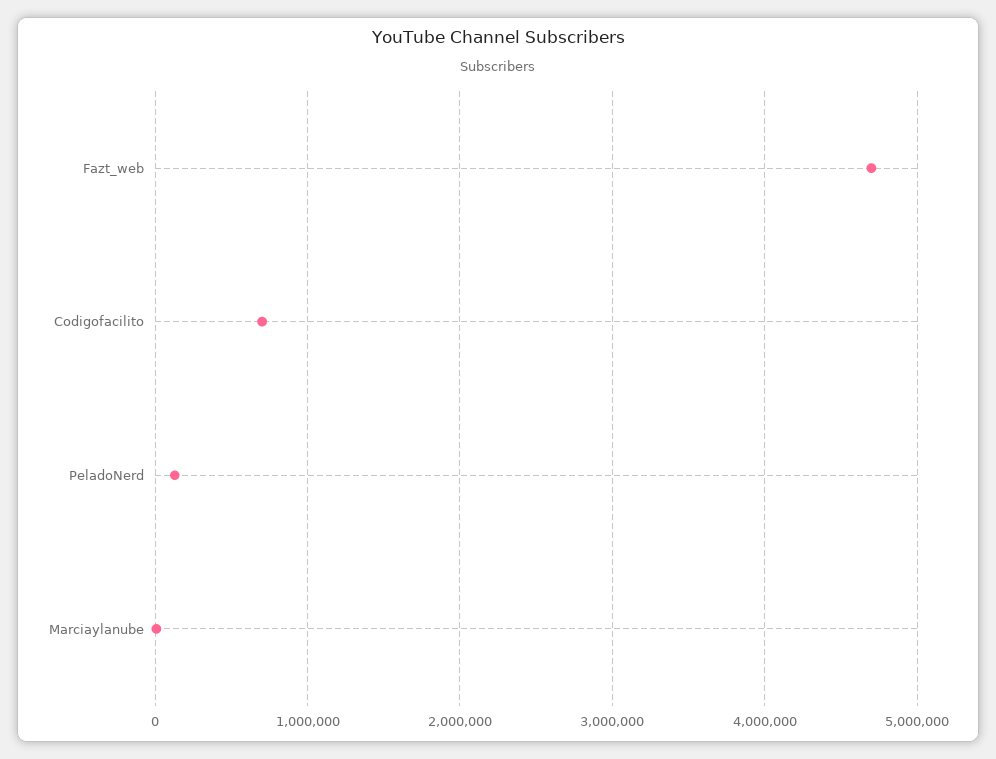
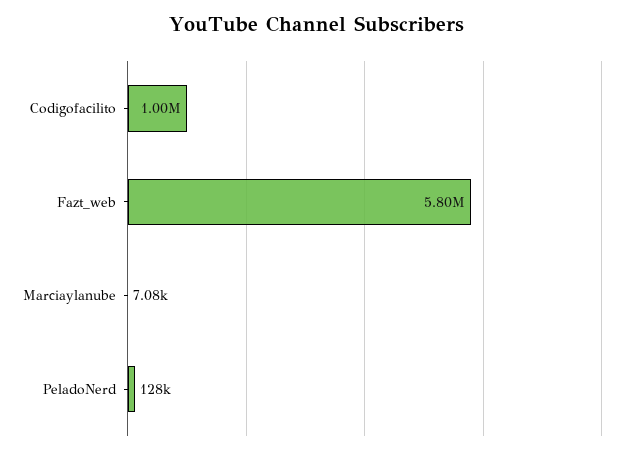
Fazt_web: 4700000 -> 5800000
Codigofacilito: 700000 -> 1000000

